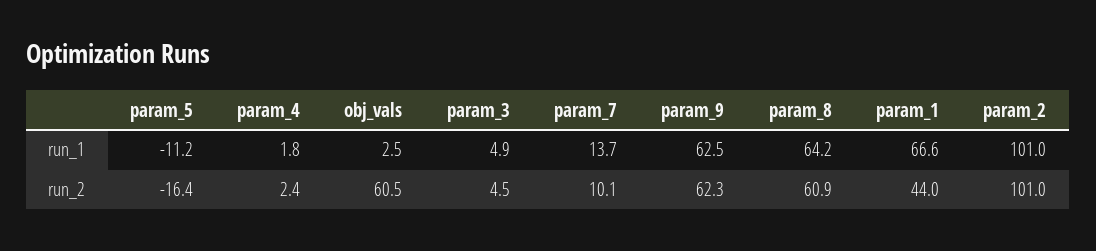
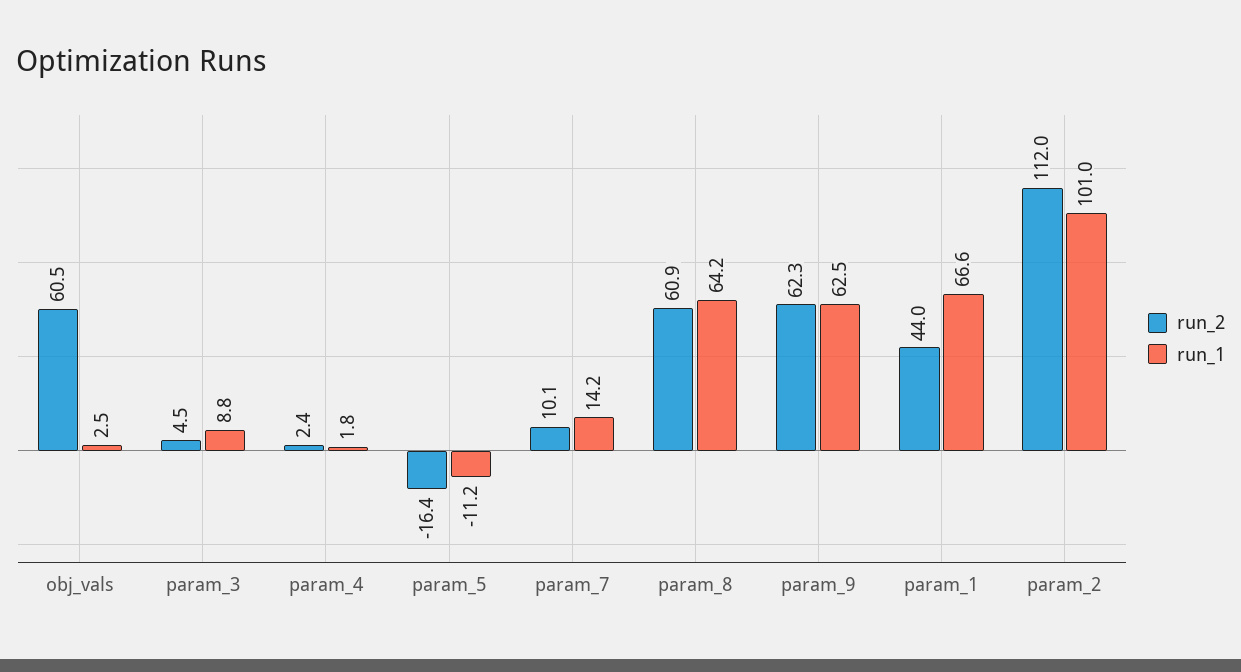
run_1, param_3: 4.9 -> 8.8
run_1, param_7: 13.7 -> 14.2
run_2, param_2: 101 -> 112

